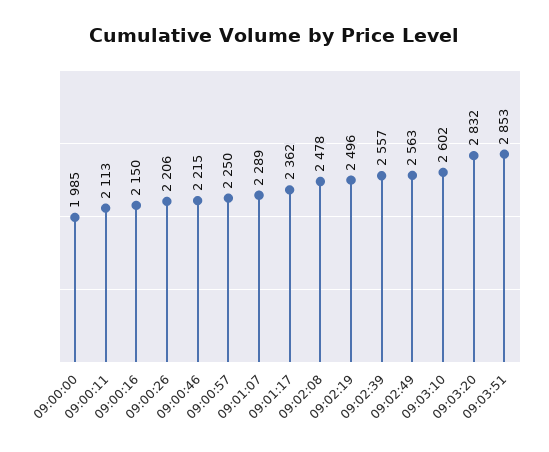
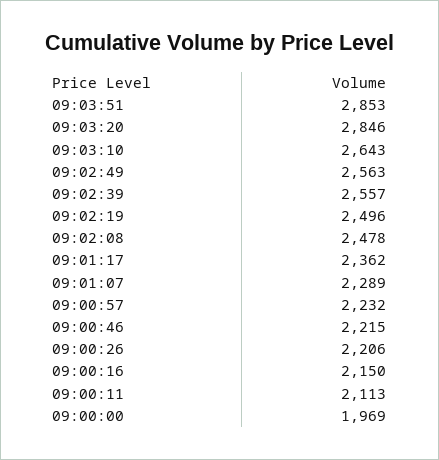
09:00:00: 1985 -> 1969
09:00:57: 2250 -> 2232
09:03:10: 2602 -> 2643
09:03:20: 2832 -> 2846

